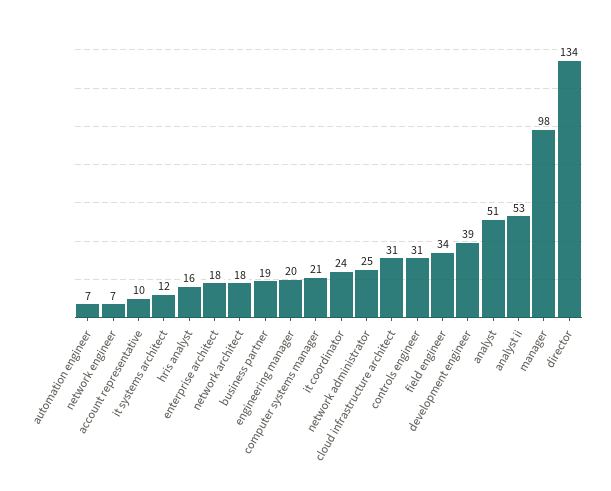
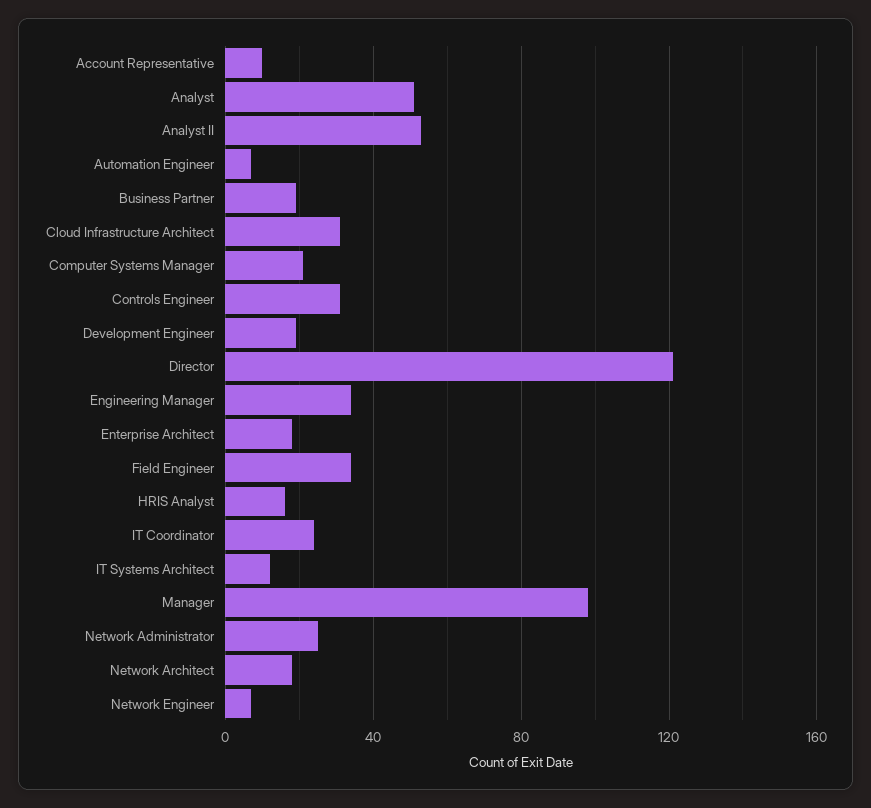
engineering manager: 20 -> 35
development engineer: 39 -> 20
director: 134 -> 120

